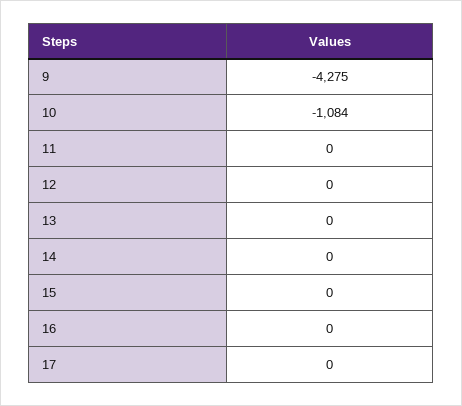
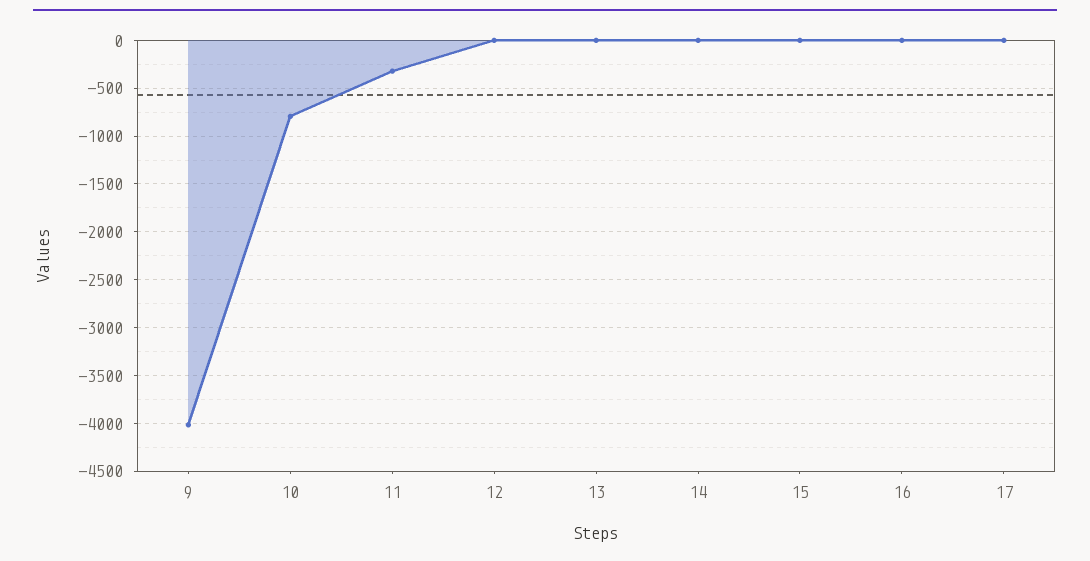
9: -4275 -> -4000
10: -1084 -> -800
11: 0 -> -300

